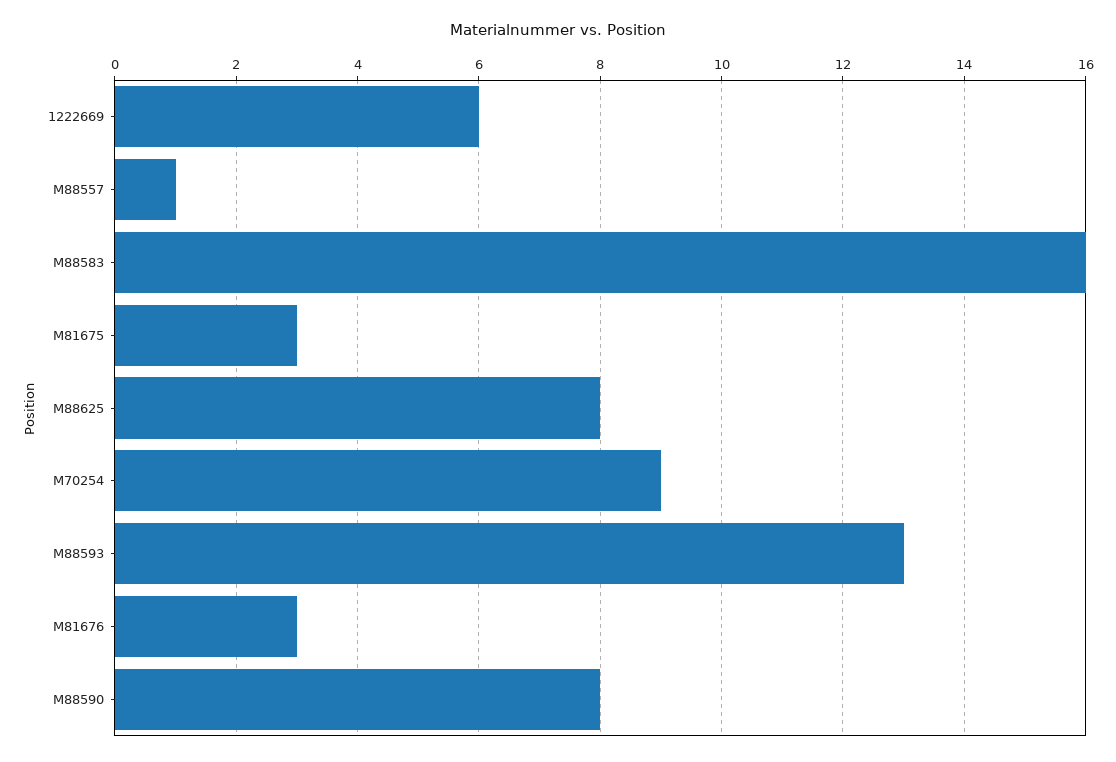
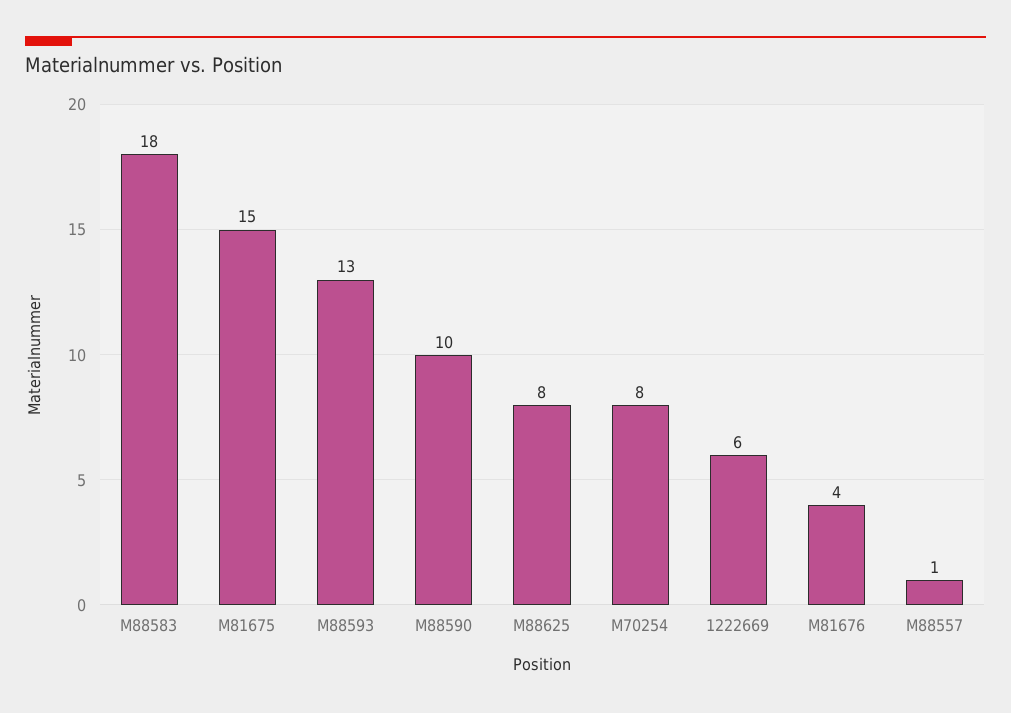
M88583: 16 -> 18
M81675: 3 -> 15
M70254: 9 -> 8
M81676: 3 -> 4
M88590: 8 -> 10

